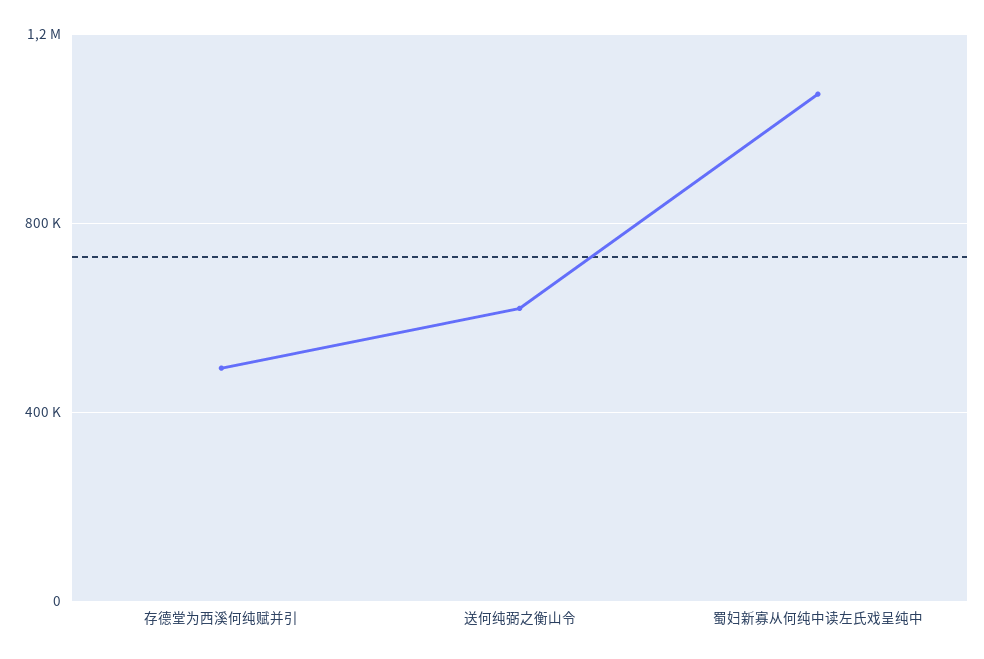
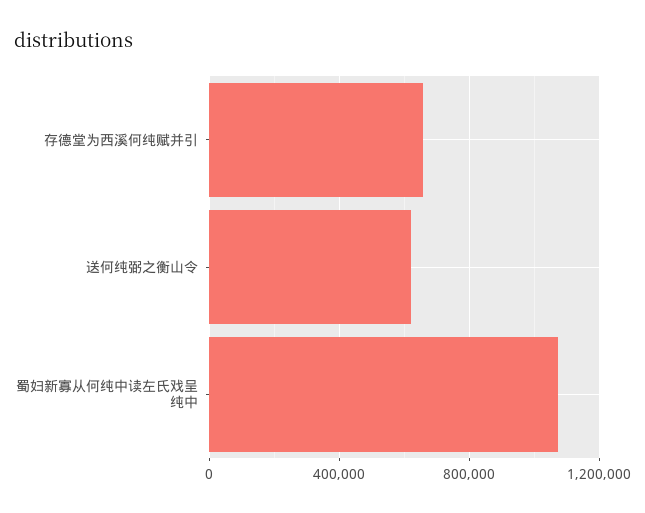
存德堂为西溪何纯赋并引: 500000 -> 650000

